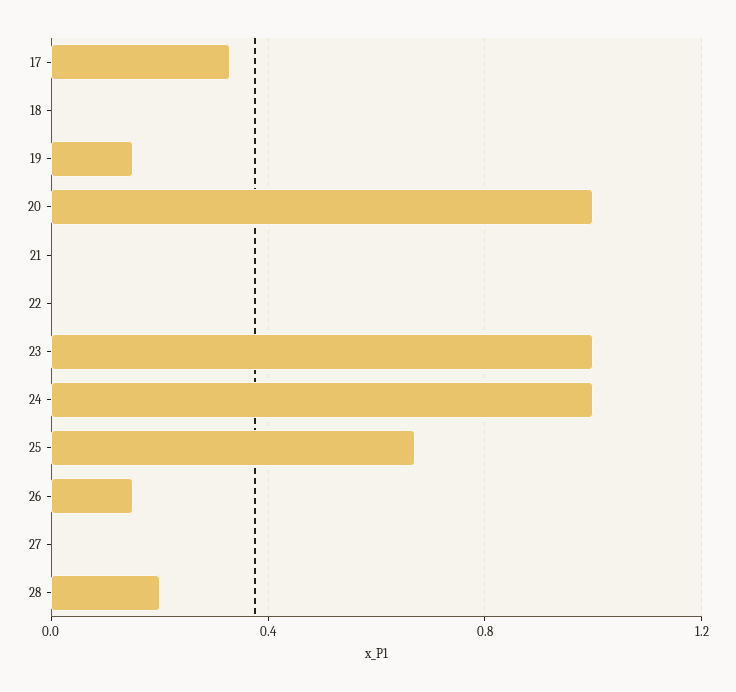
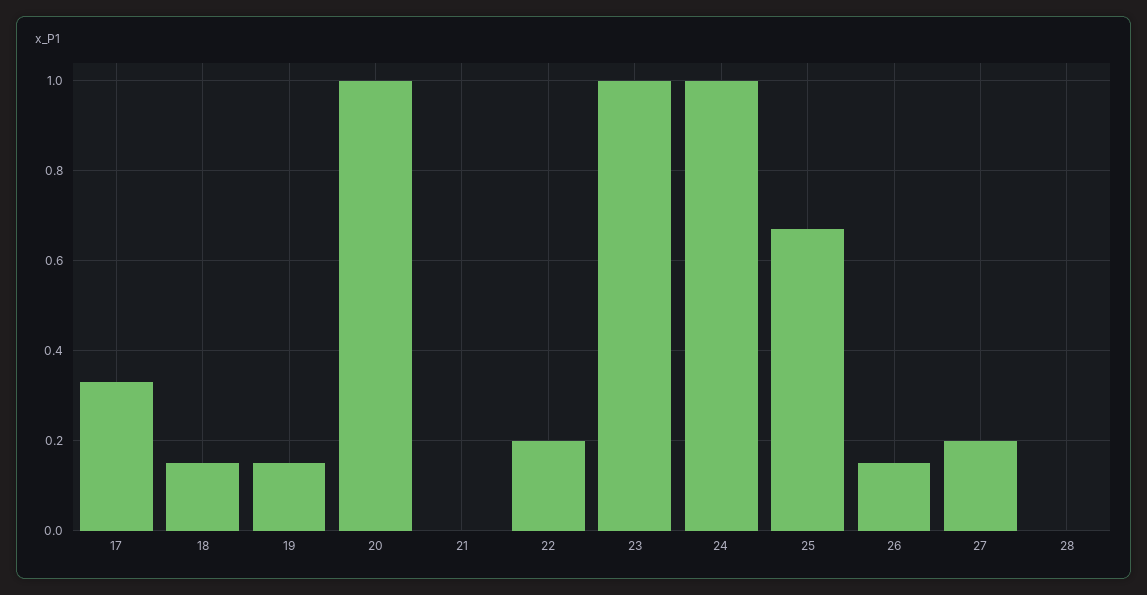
18: 0 -> 0.15
22: 0 -> 0.2
27: 0 -> 0.2
28: 0.2 -> 0

